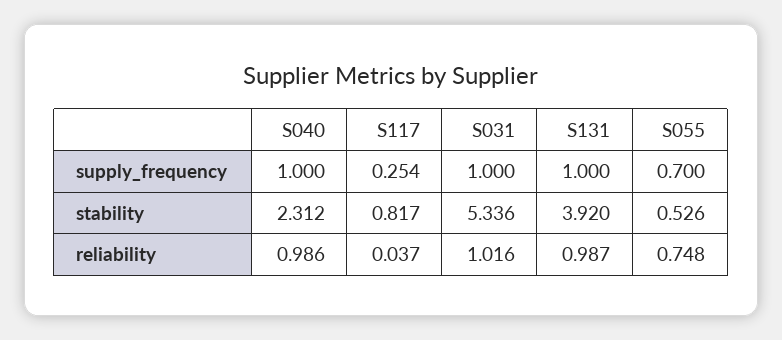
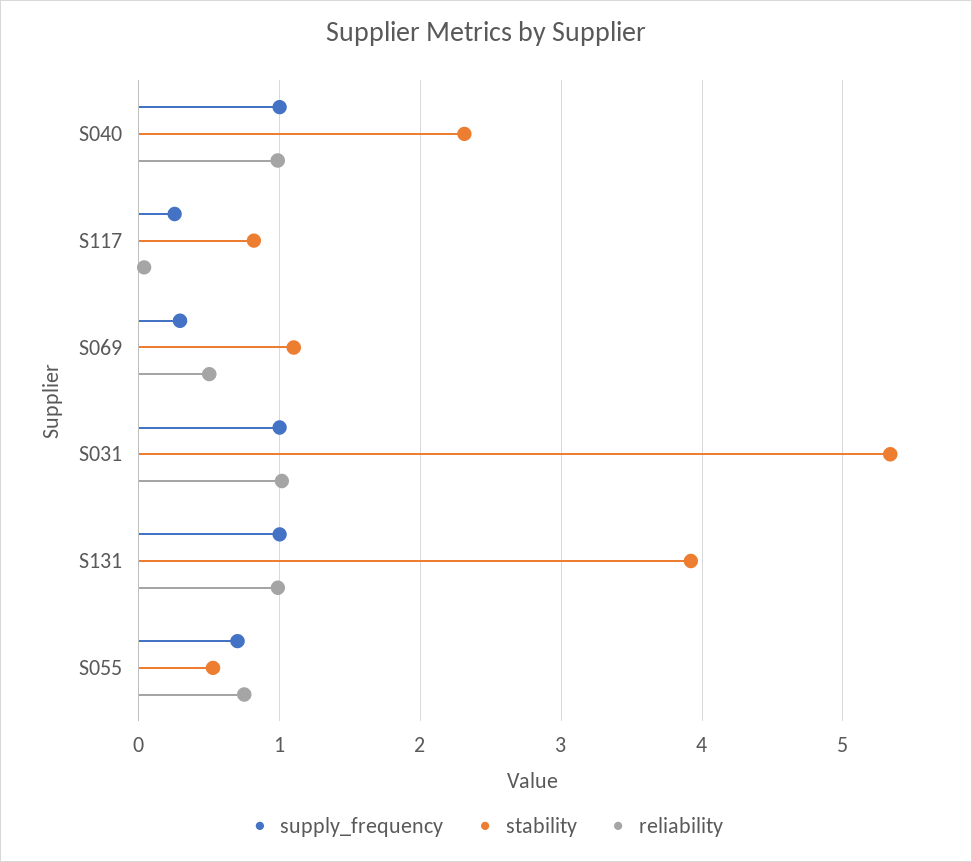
supply_frequency, S069: none -> 0.3
stability, S069: none -> 1.1
reliability, S069: none -> 0.5

